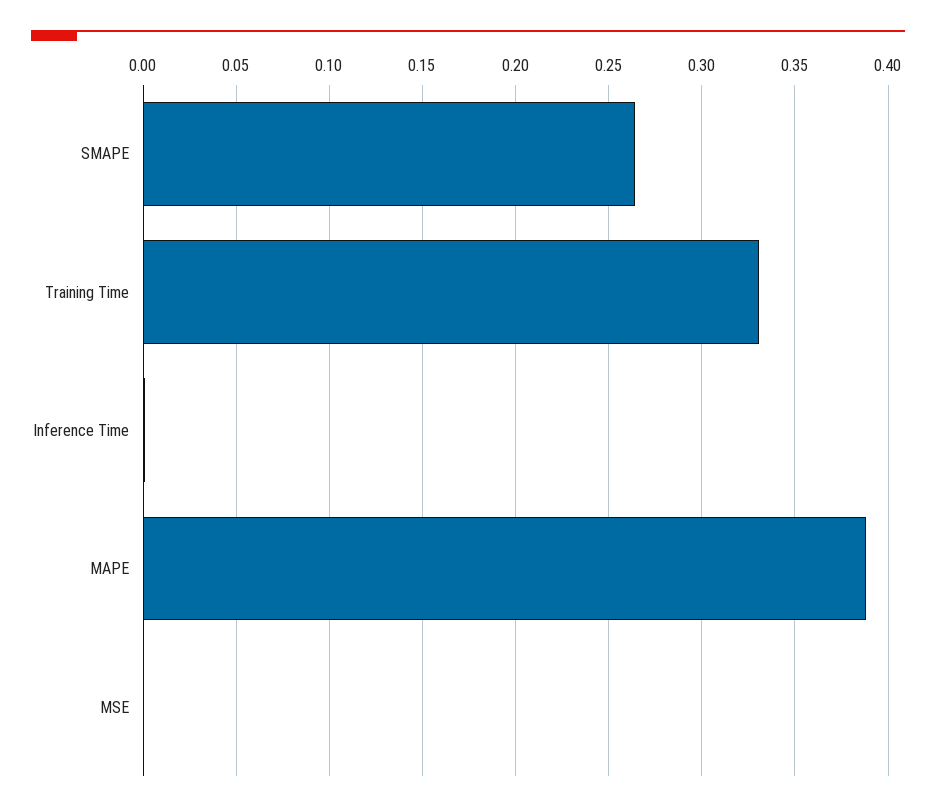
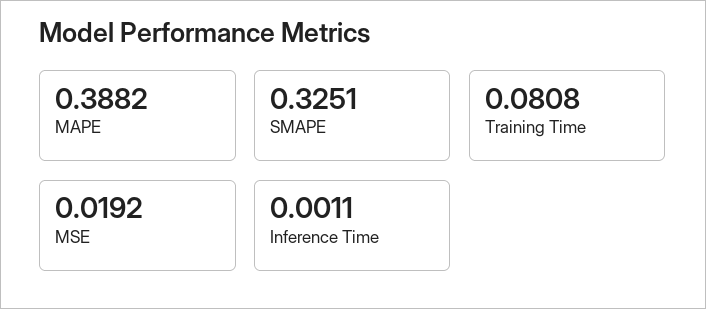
SMAPE: 0.265 -> 0.3251
Training Time: 0.33 -> 0.0808
MSE: 0 -> 0.0192

